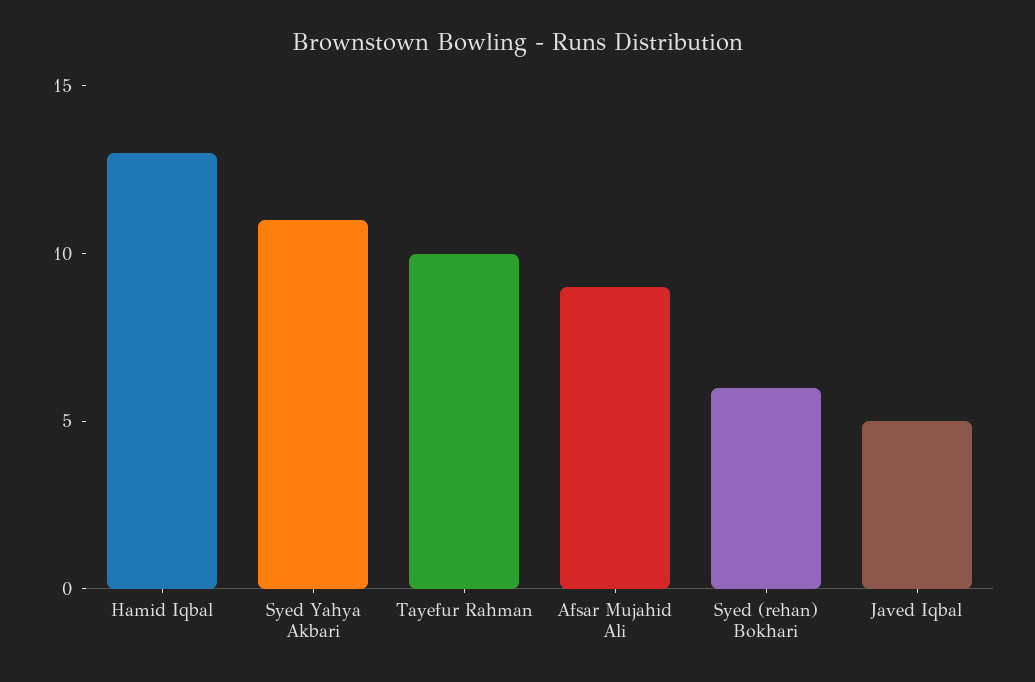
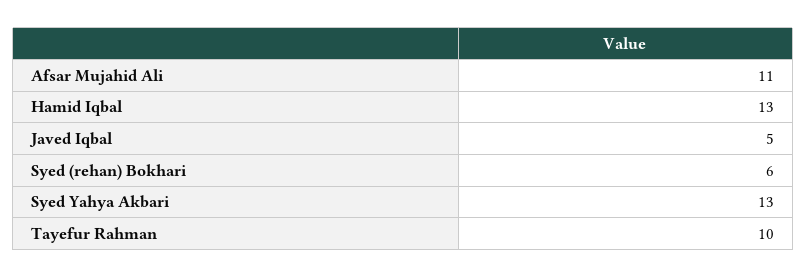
Syed Yahya Akbari: 11 -> 13
Afsar Mujahid Ali: 9 -> 11

